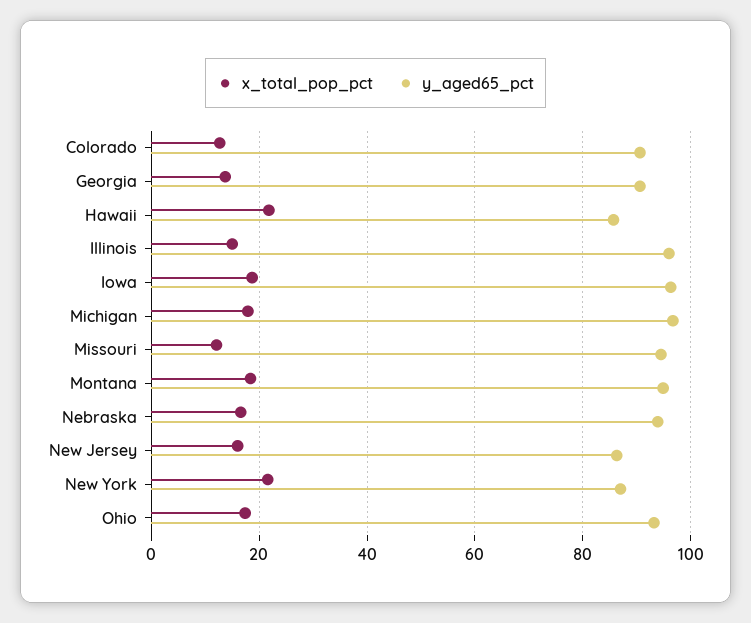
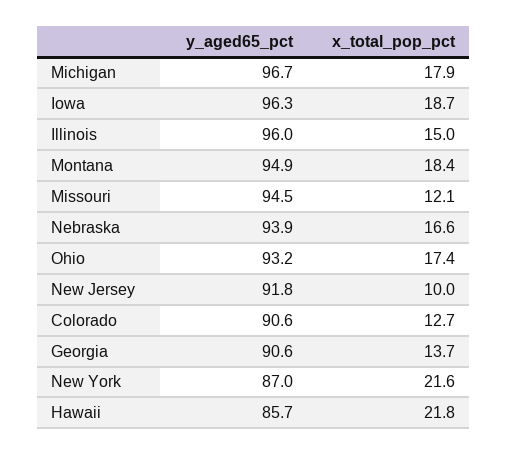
x_total_pop_pct, New Jersey: 16 -> 10
y_aged65_pct, New Jersey: 86 -> 91.8

